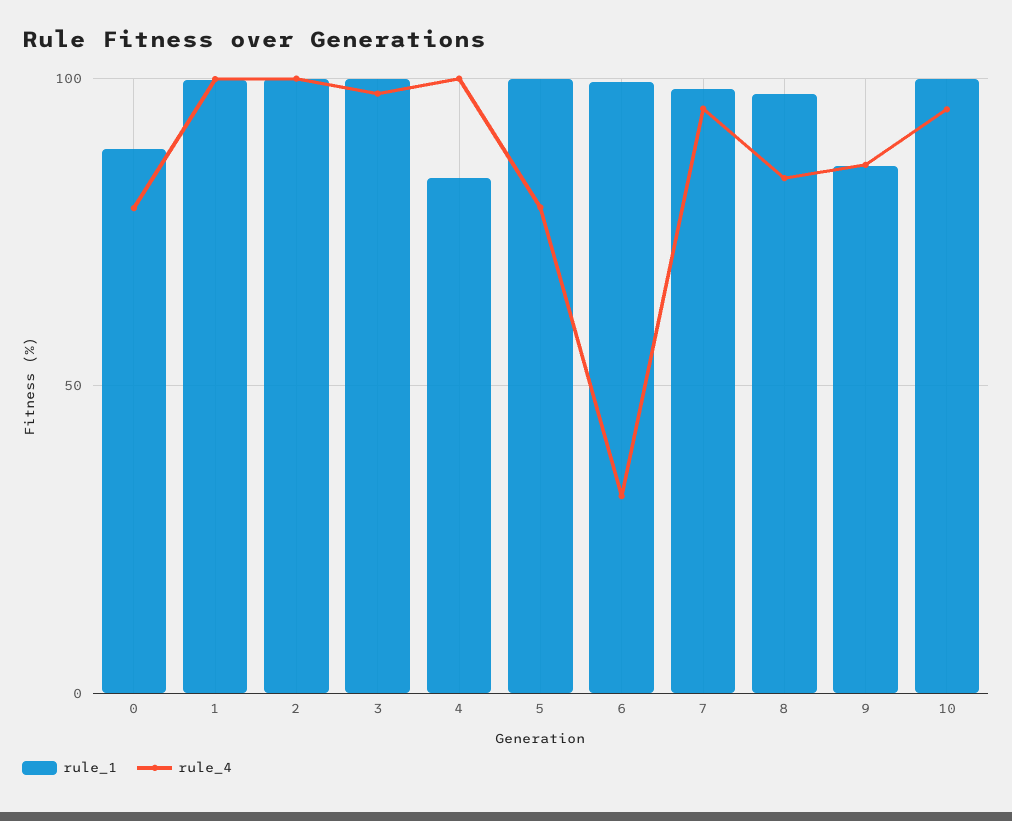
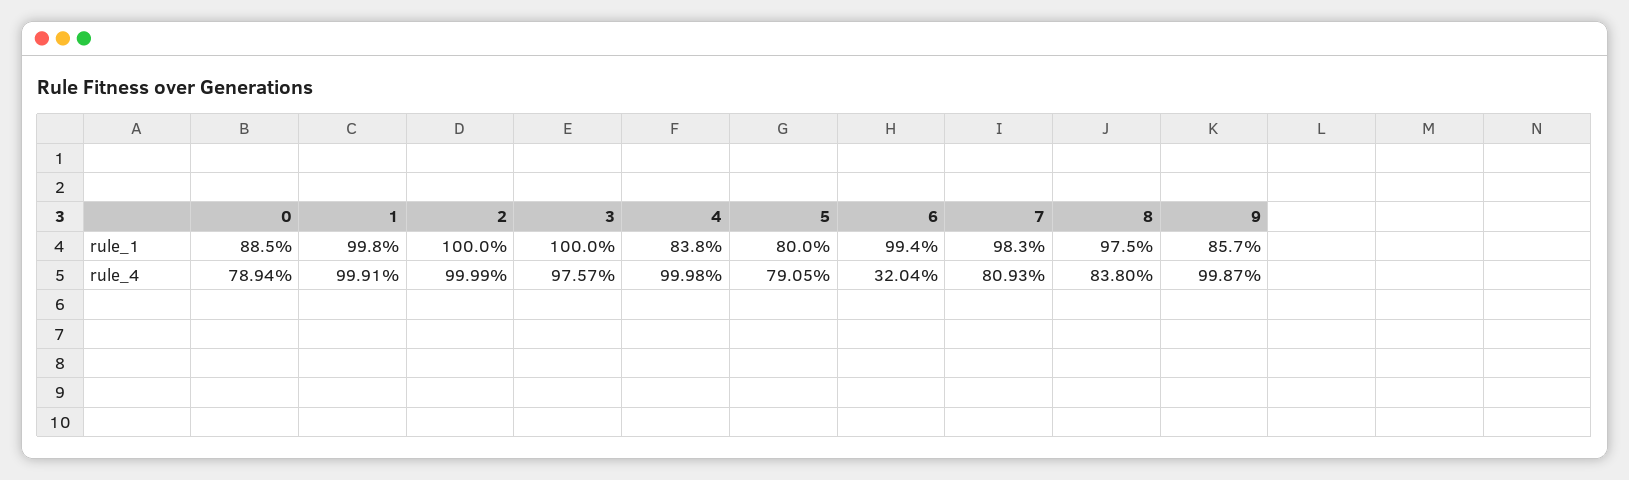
rule_1, 5: 100 -> 80
rule_4, 7: 95 -> 80.93
rule_4, 9: 85 -> 99.87
rule_1, 10: 100 -> none
rule_4, 10: 95 -> none

